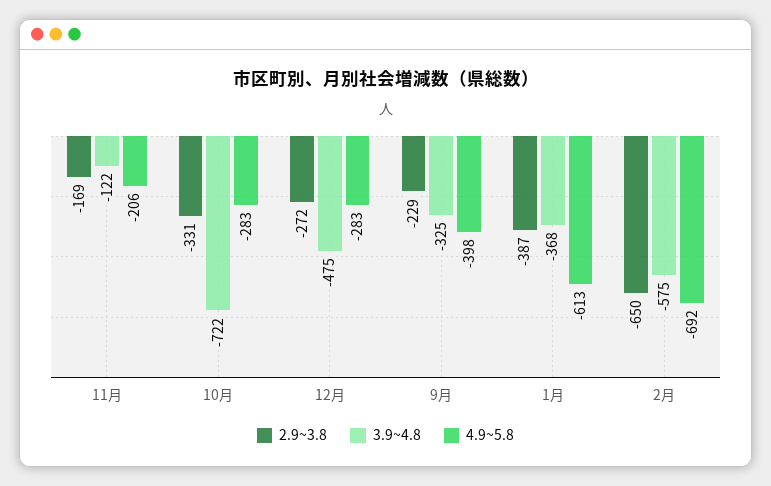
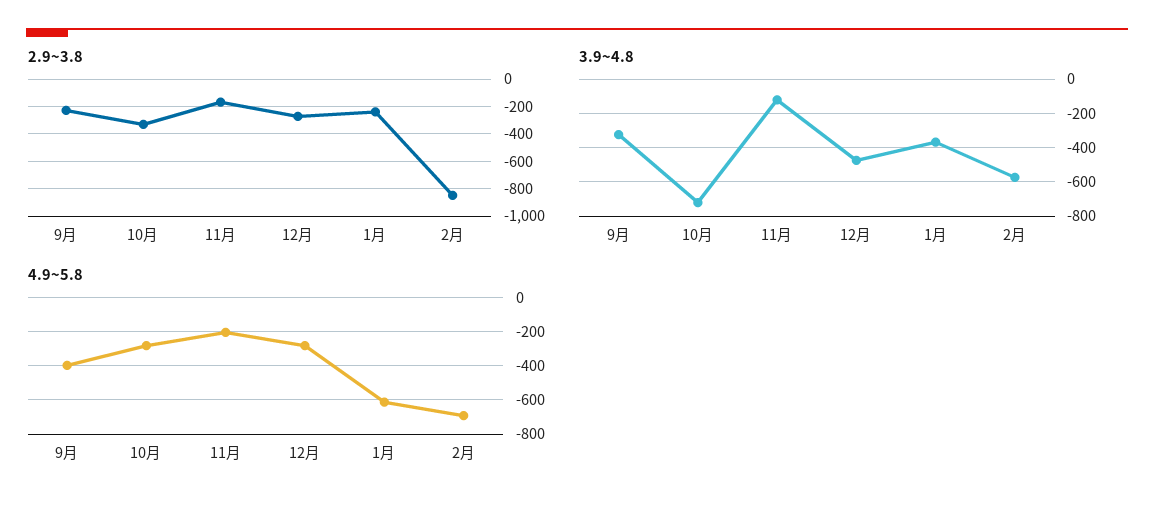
2.9~3.8, 1月: -387 -> -250
2.9~3.8, 2月: -650 -> -850

